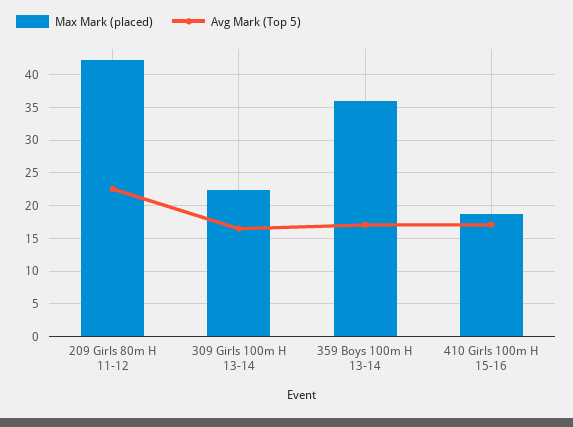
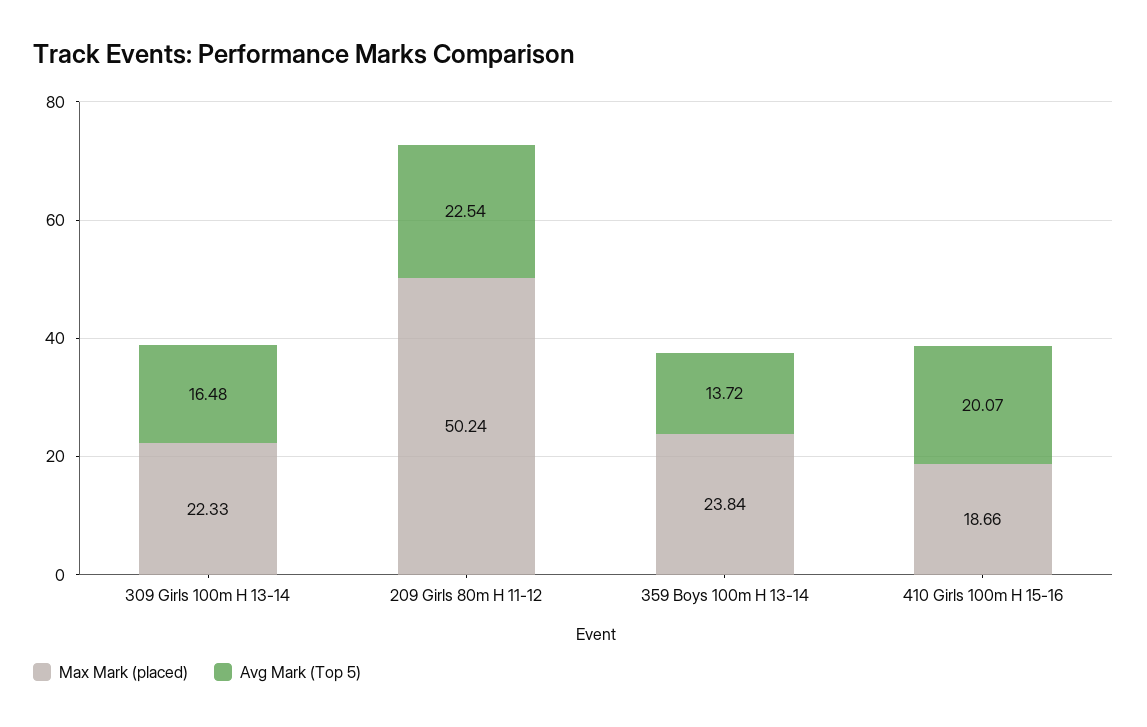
Max Mark (placed), 209 Girls 80m H 11-12: 42 -> 50.24
Max Mark (placed), 359 Boys 100m H 13-14: 36 -> 23.84
Avg Mark (Top 5), 359 Boys 100m H 13-14: 17 -> 13.72
Avg Mark (Top 5), 410 Girls 100m H 15-16: 17 -> 20.07

